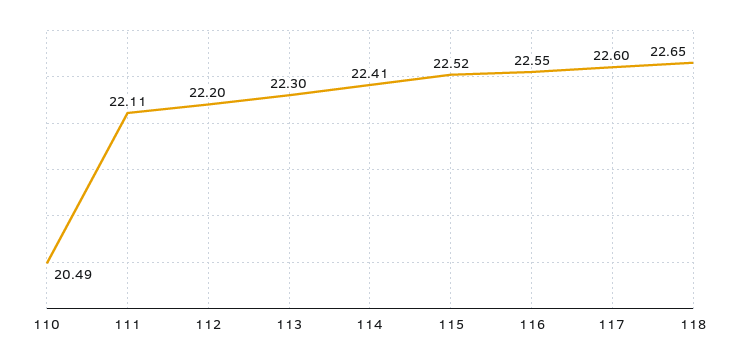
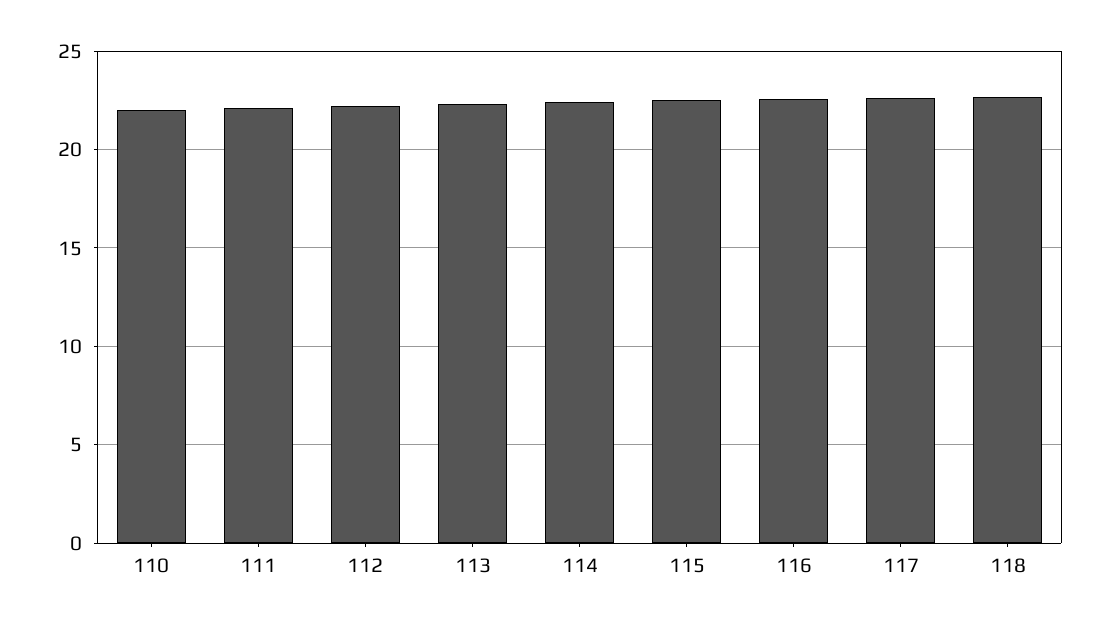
110: 20.49 -> 22

